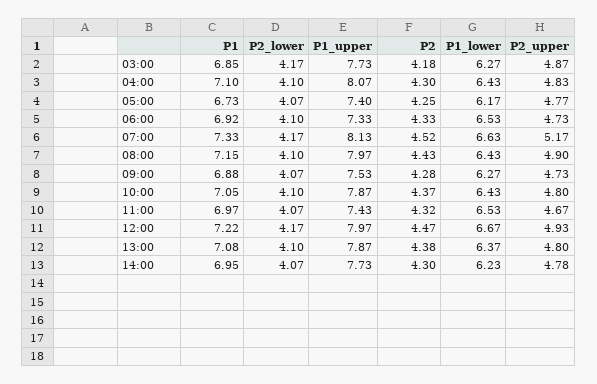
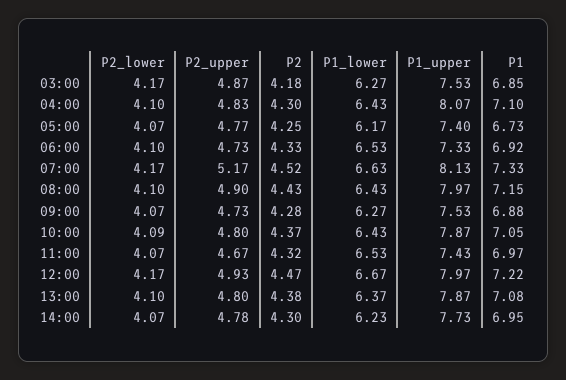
P1_upper, 03:00: 7.73 -> 7.53
P2_lower, 10:00: 4.1 -> 4.09

